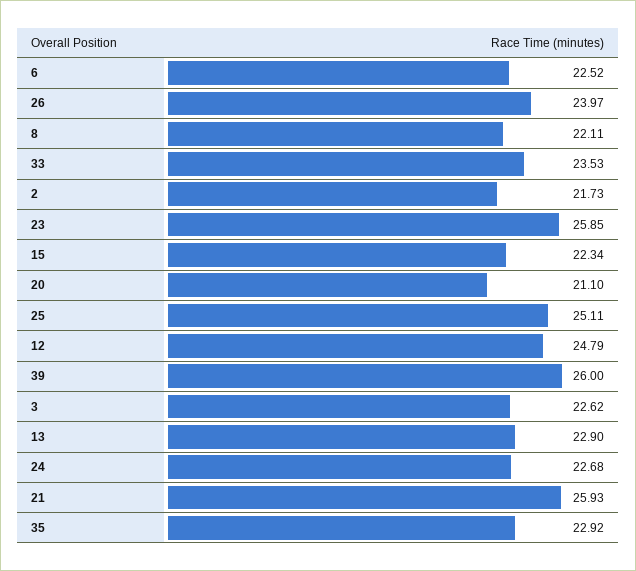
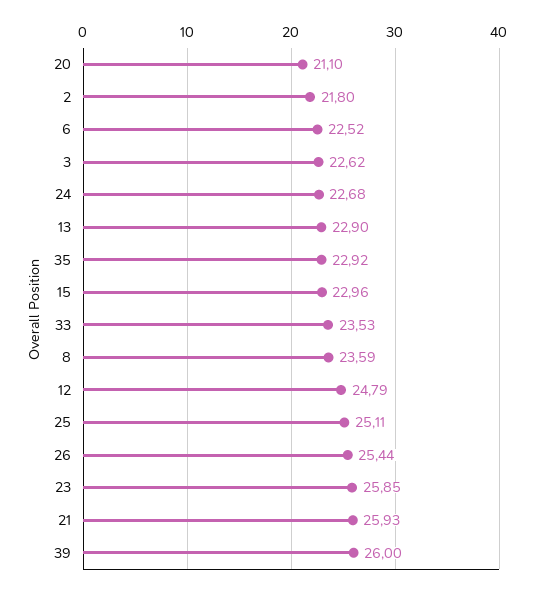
26: 23.97 -> 25.44
8: 22.11 -> 23.59
2: 21.73 -> 21.8
15: 22.34 -> 22.96

